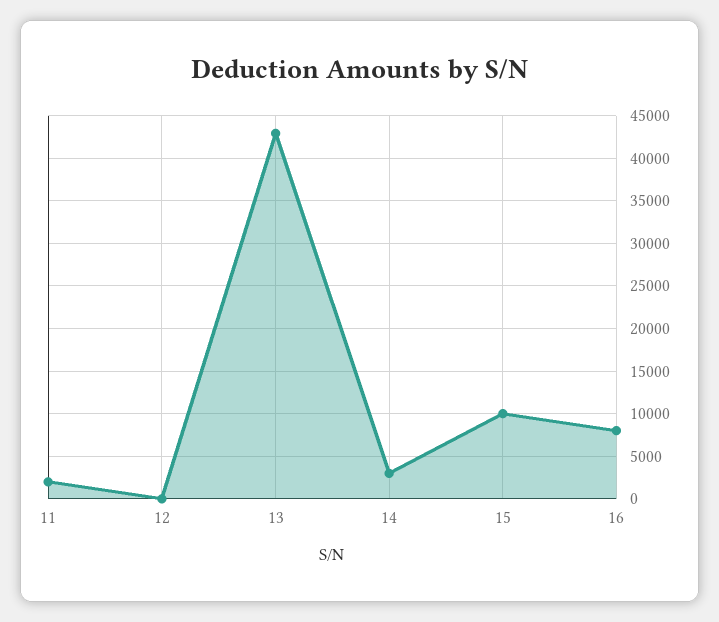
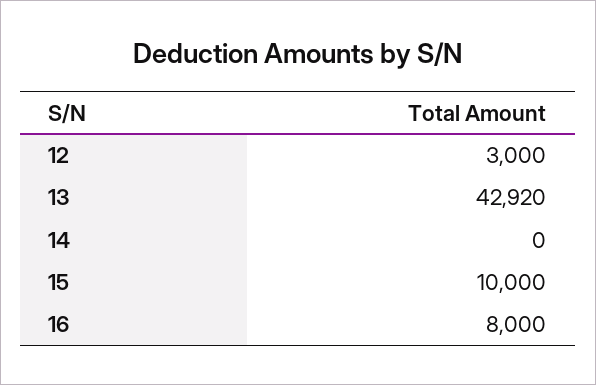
11: 2000 -> none
12: 0 -> 3000
14: 3000 -> 0

